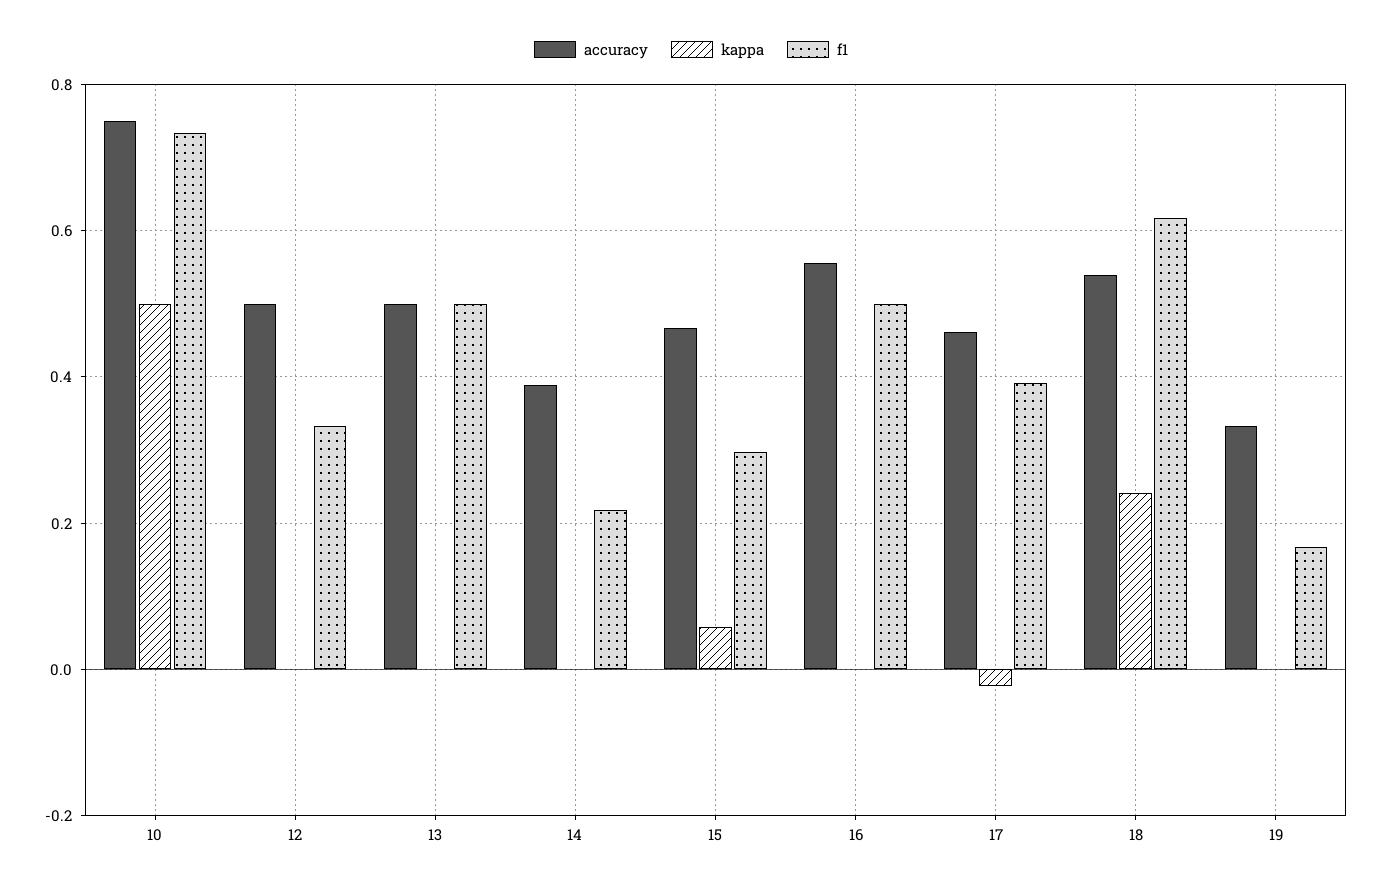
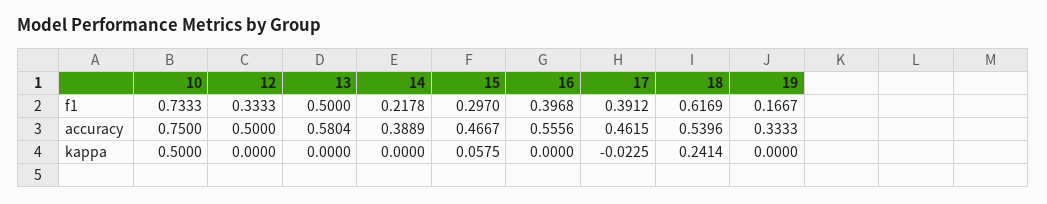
accuracy, 13: 0.5 -> 0.5804
f1, 16: 0.5 -> 0.3968

